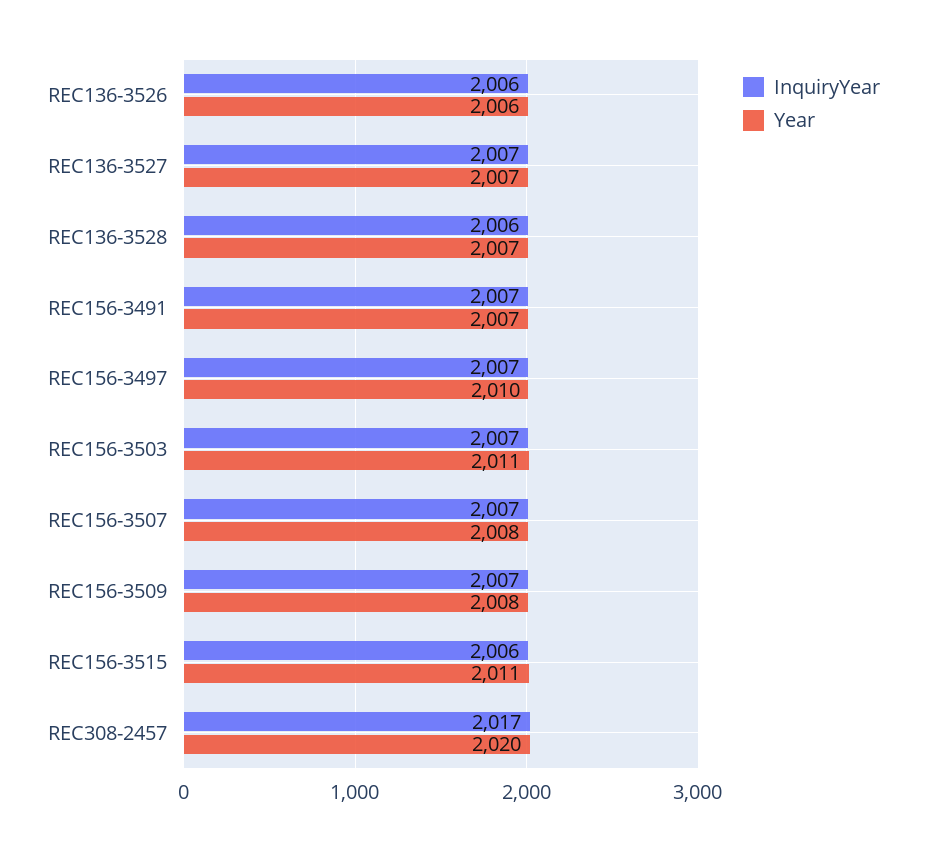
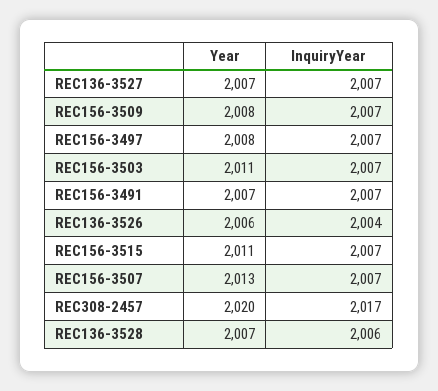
InquiryYear, REC136-3526: 2006 -> 2004
Year, REC156-3497: 2010 -> 2008
Year, REC156-3507: 2008 -> 2013
InquiryYear, REC156-3515: 2006 -> 2007

